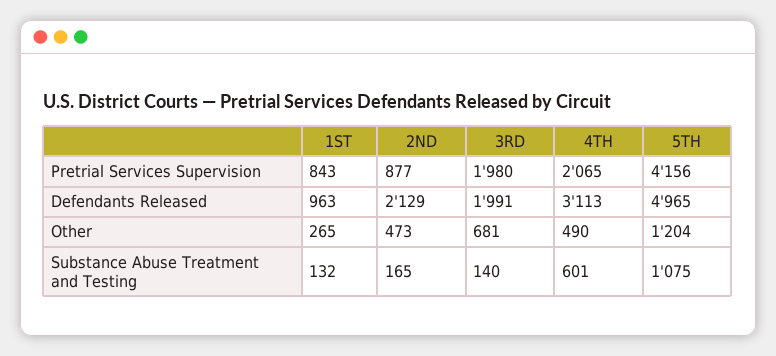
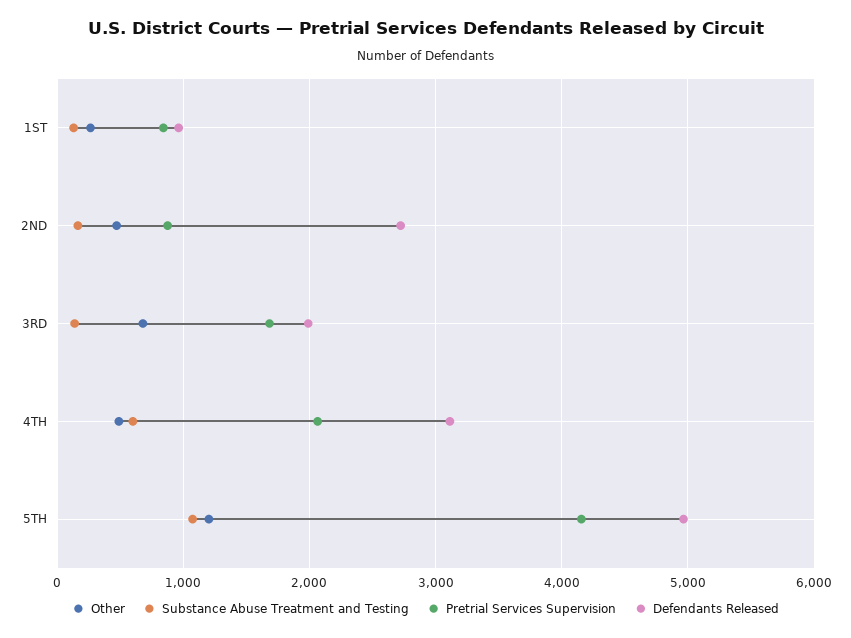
Pretrial Services Supervision, 3RD: 1980 -> 1700
Defendants Released, 2ND: 2129 -> 2700

